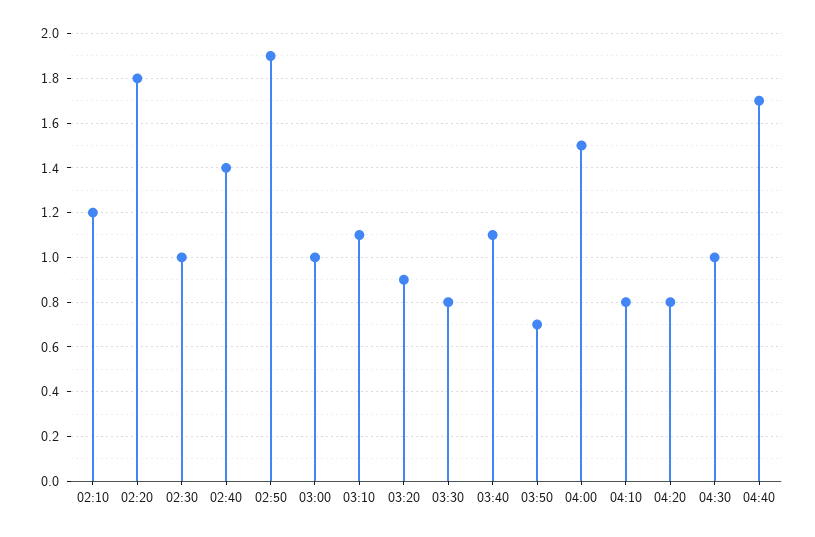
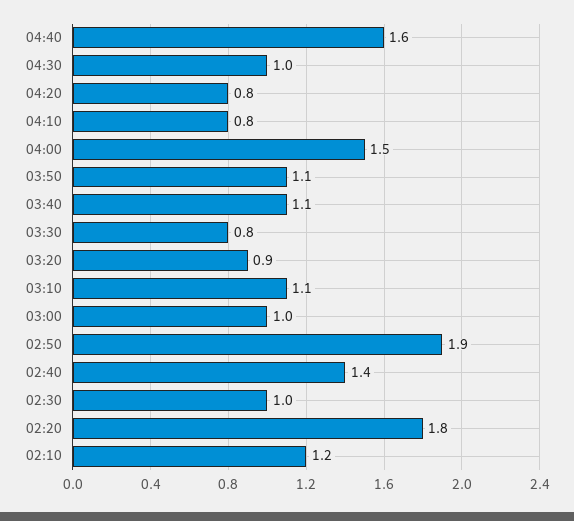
03:50: 0.7 -> 1.1
04:40: 1.7 -> 1.6

